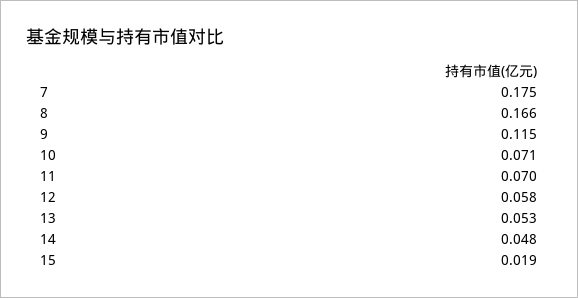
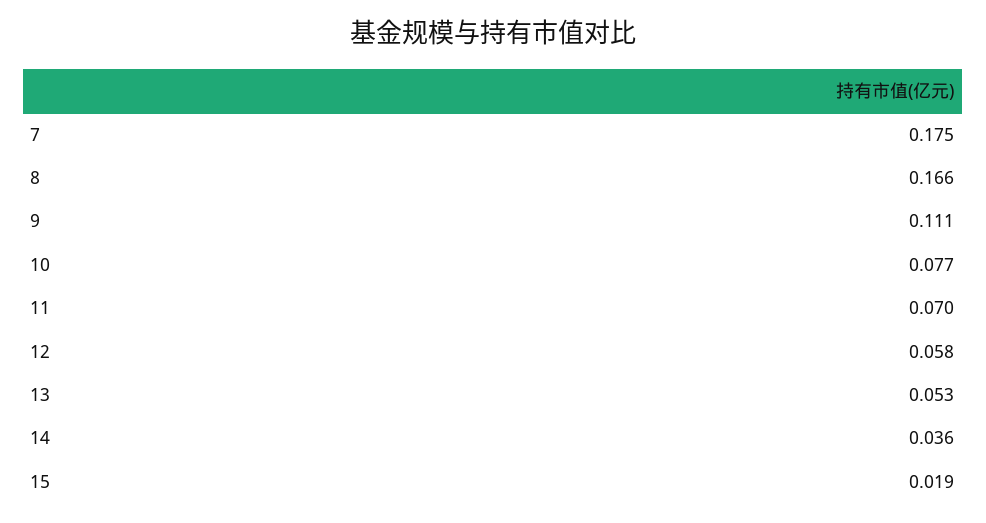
9: 0.115 -> 0.111
10: 0.071 -> 0.077
14: 0.048 -> 0.036

